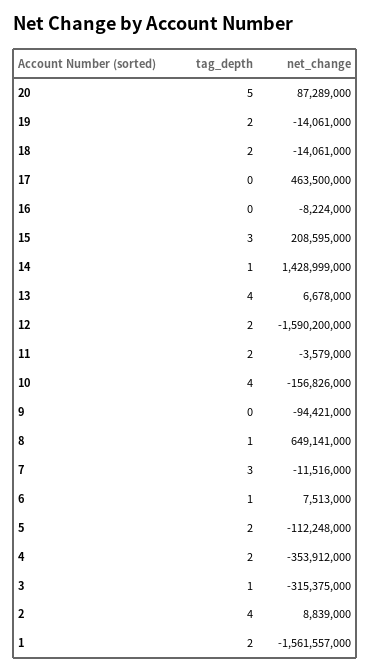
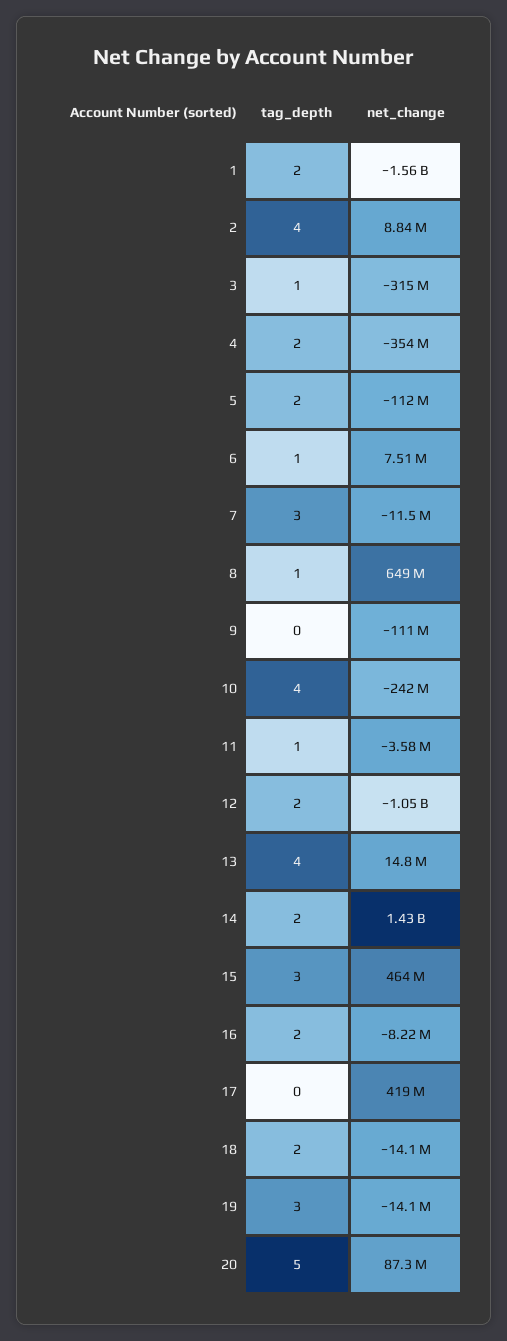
tag_depth, 19: 2 -> 3
net_change, 17: 463500000 -> 419000000
tag_depth, 16: 0 -> 2
net_change, 15: 208595000 -> 464000000
tag_depth, 14: 1 -> 2
net_change, 13: 6678000 -> 14800000
net_change, 12: -1590200000 -> -1050000000
tag_depth, 11: 2 -> 1
net_change, 10: -156826000 -> -242000000
net_change, 9: -94421000 -> -111000000

